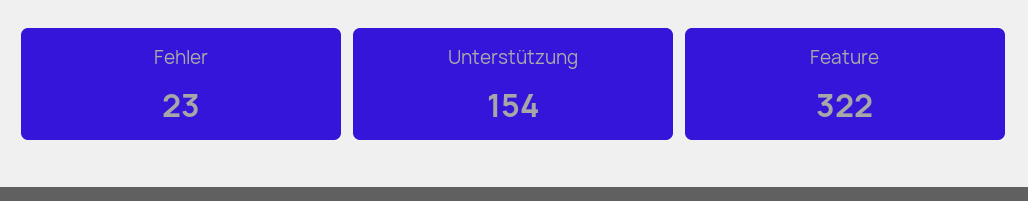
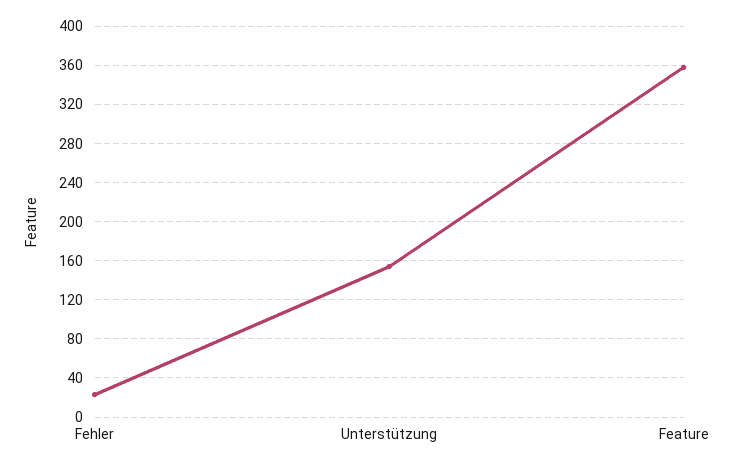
Feature: 322 -> 360

